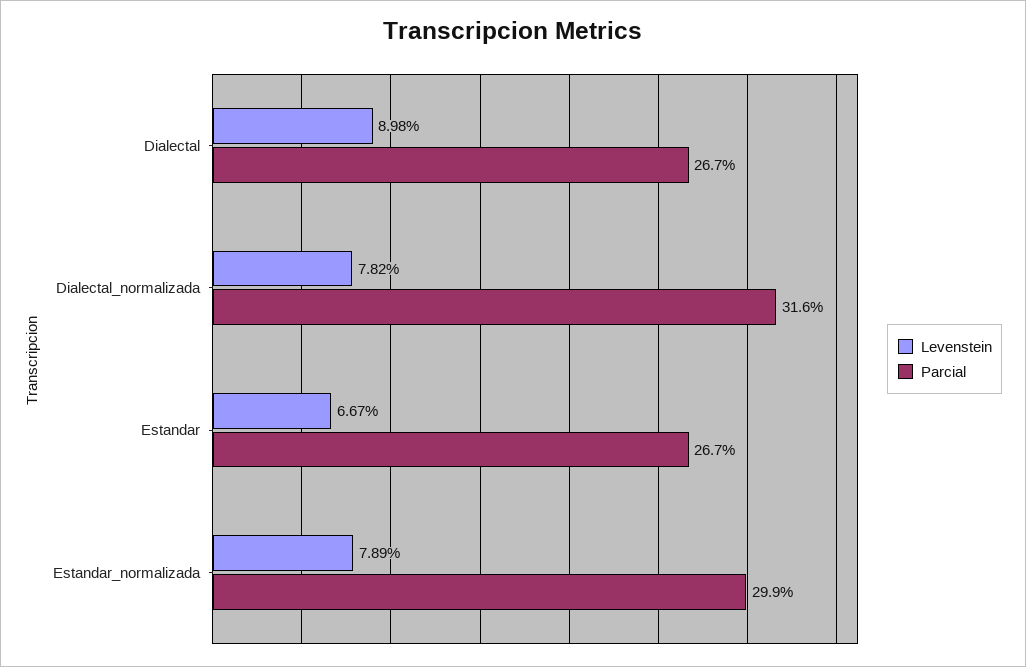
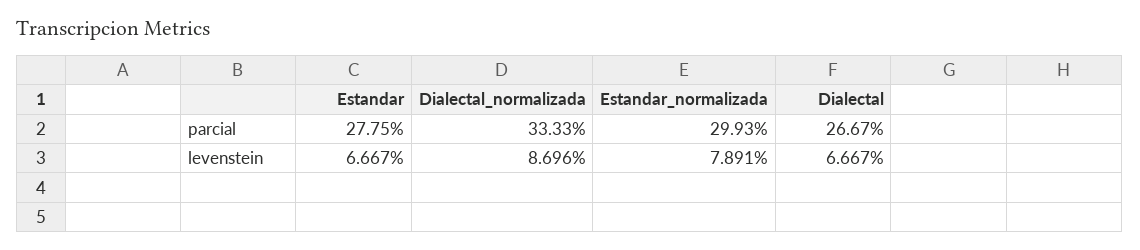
Levenstein, Dialectal: 8.98 -> 6.667
Levenstein, Dialectal_normalizada: 7.82 -> 8.696
Parcial, Dialectal_normalizada: 31.6 -> 33.33
Parcial, Estandar: 26.7 -> 27.75

